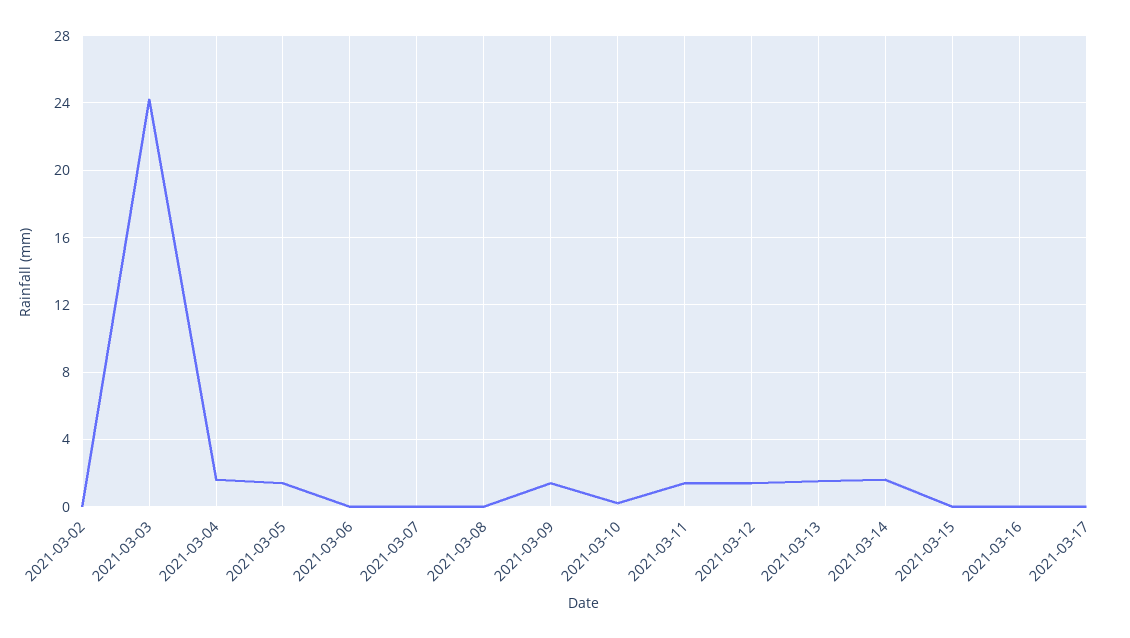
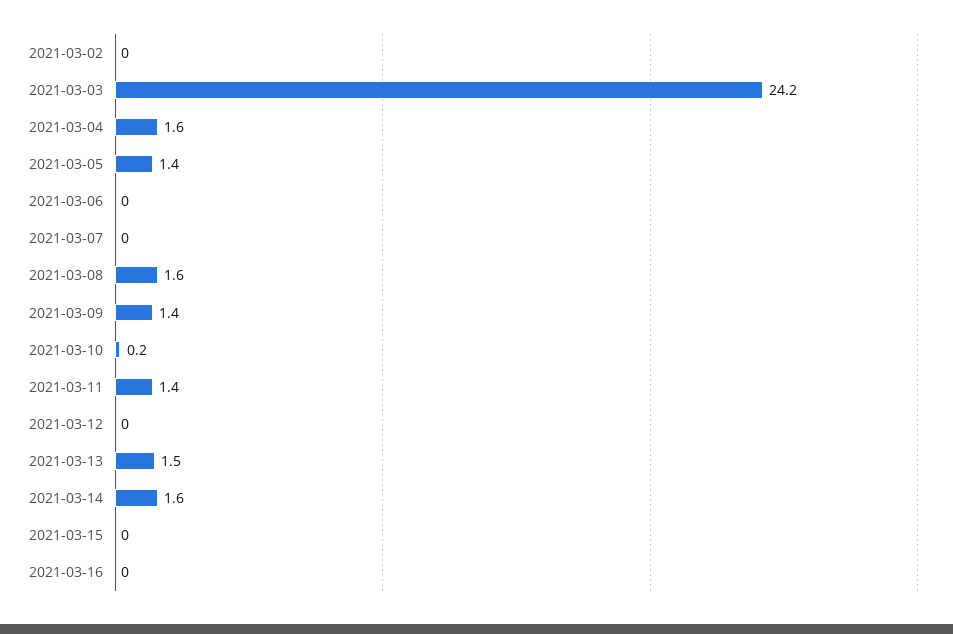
2021-03-08: 0 -> 1.6
2021-03-12: 1.5 -> 0
2021-03-17: 0 -> none

